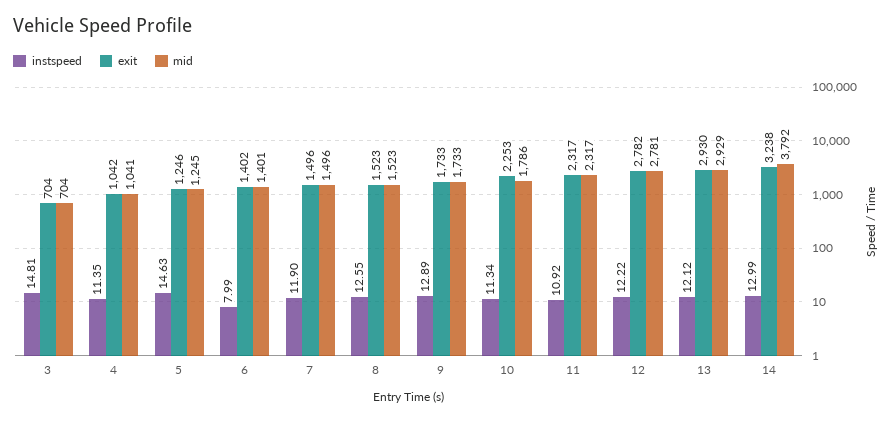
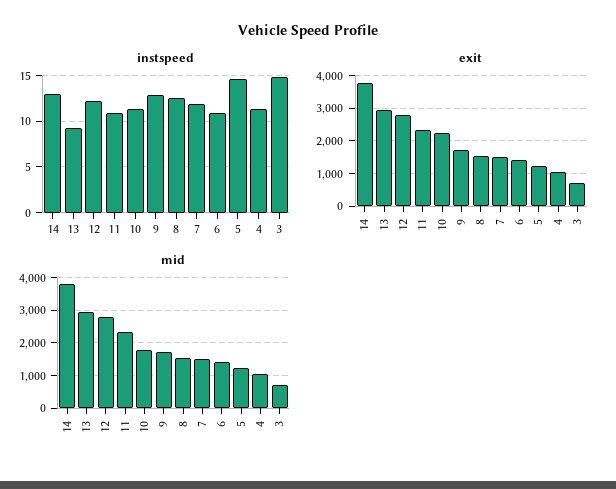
instspeed, 6: 7.99 -> 11
instspeed, 13: 12.12 -> 9
exit, 14: 3238 -> 3800

